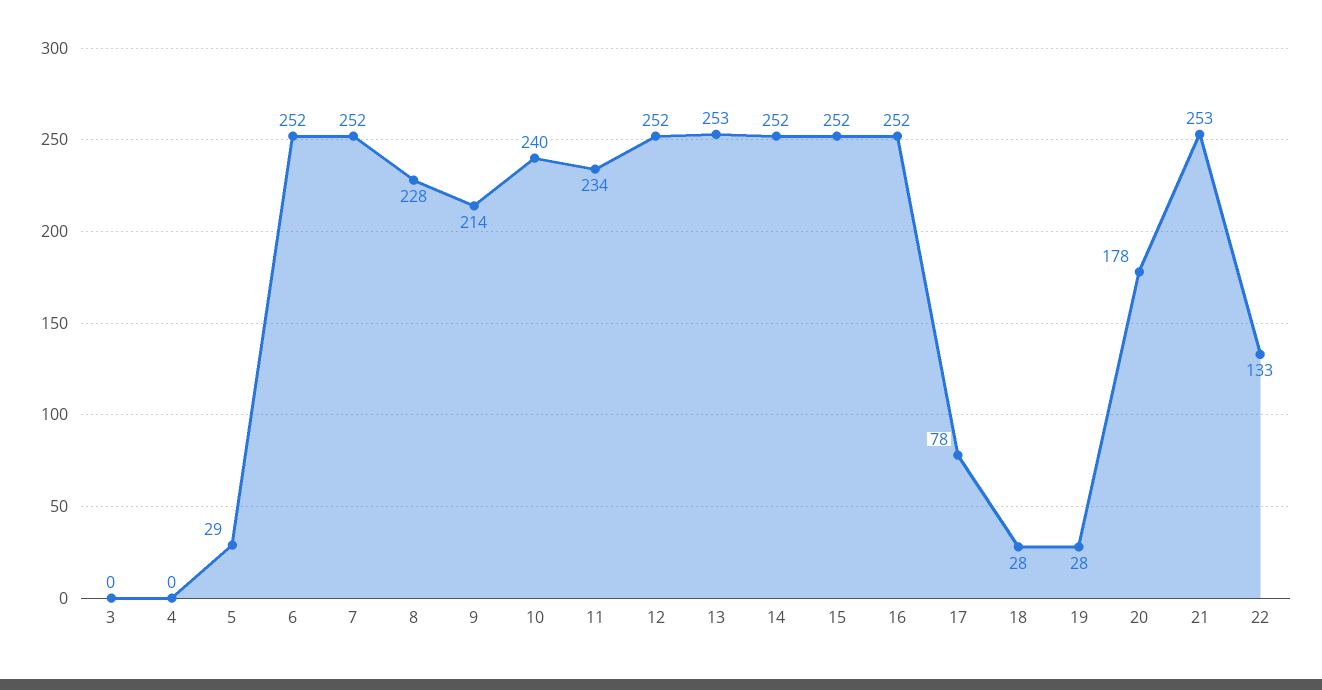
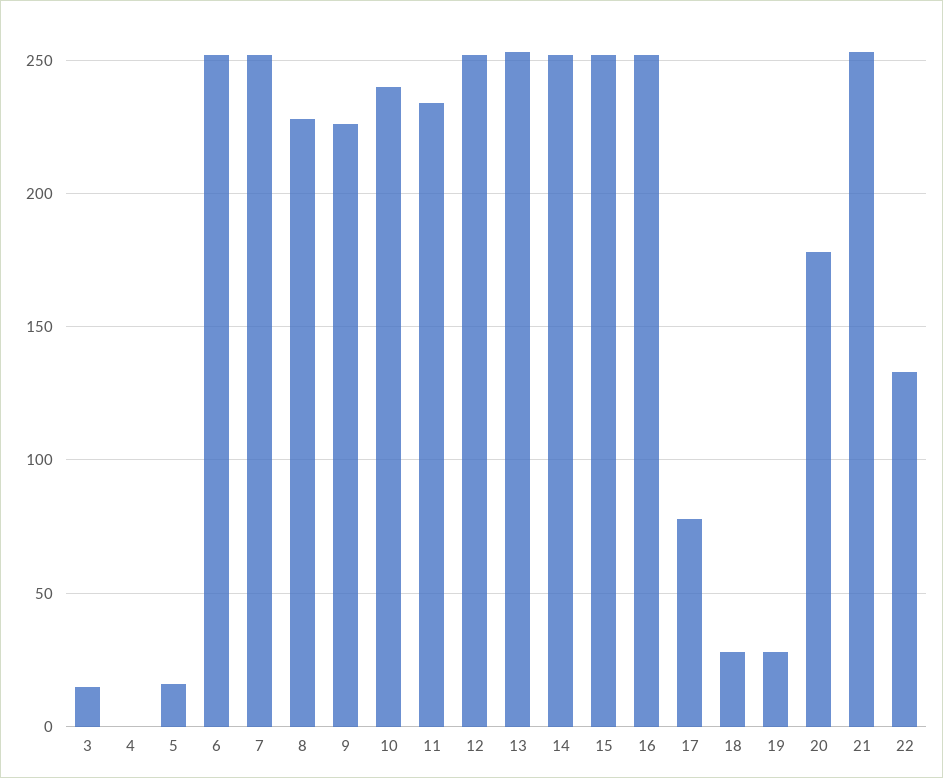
3: 0 -> 15
5: 29 -> 15
9: 214 -> 225

